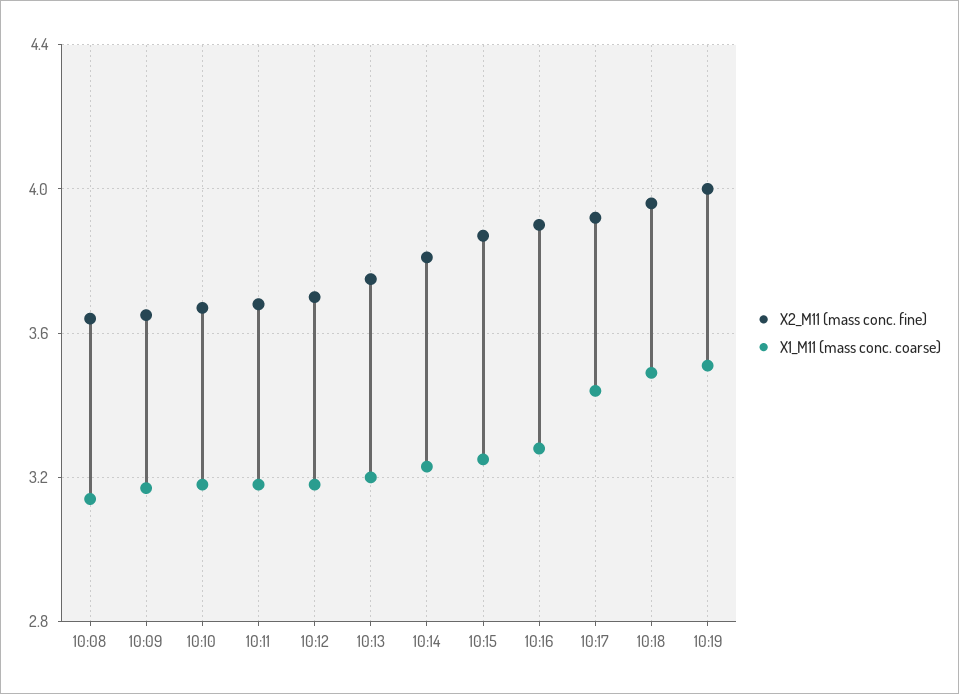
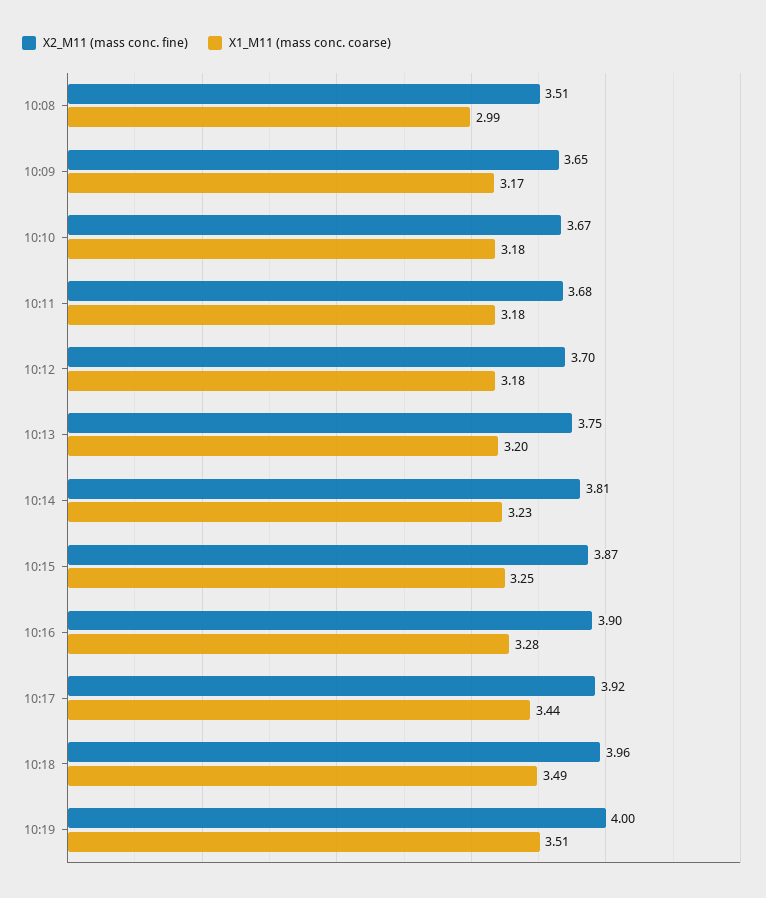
X2_M11 (mass conc. fine), 10:08: 3.65 -> 3.51
X1_M11 (mass conc. coarse), 10:08: 3.15 -> 2.99

